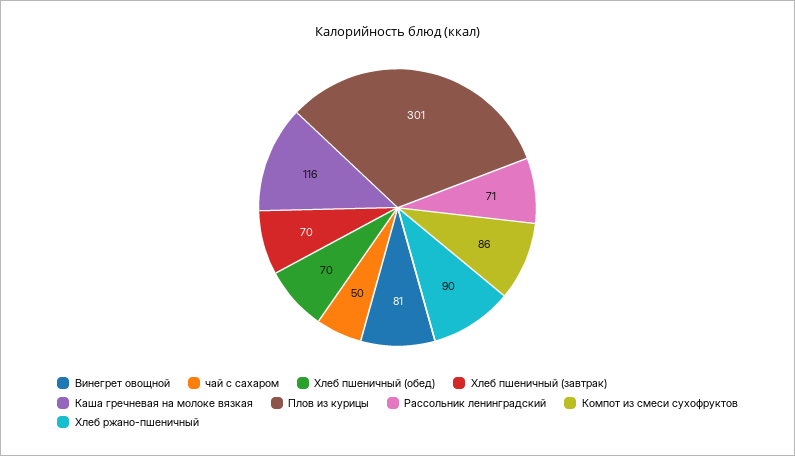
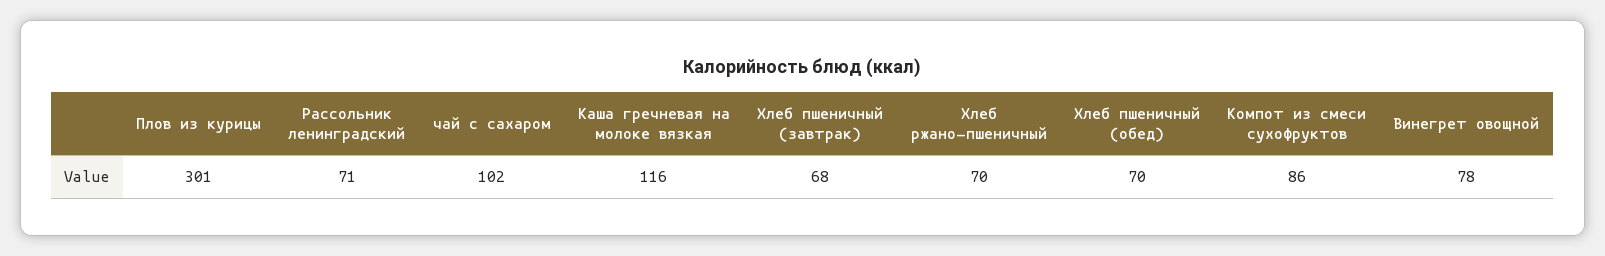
Винегрет овощной: 81 -> 78
чай с сахаром: 50 -> 102
Хлеб пшеничный (завтрак): 70 -> 68
Хлеб ржано-пшеничный: 90 -> 70

